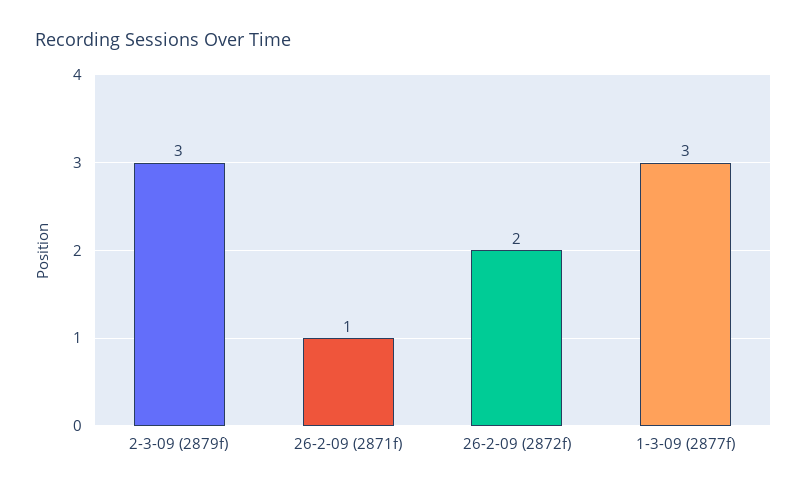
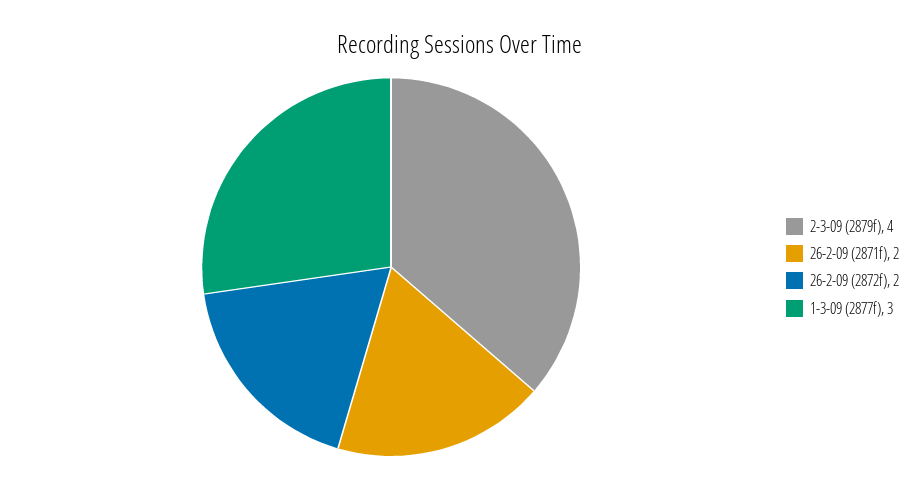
2-3-09 (2879f): 3 -> 4
26-2-09 (2871f): 1 -> 2

